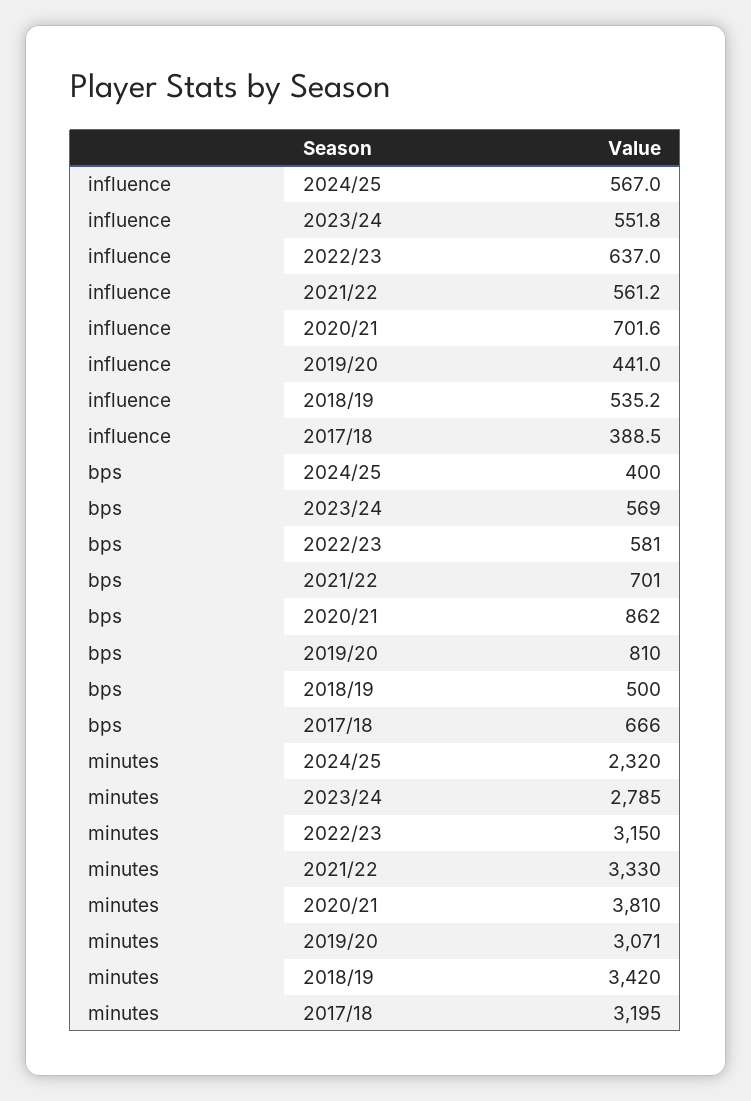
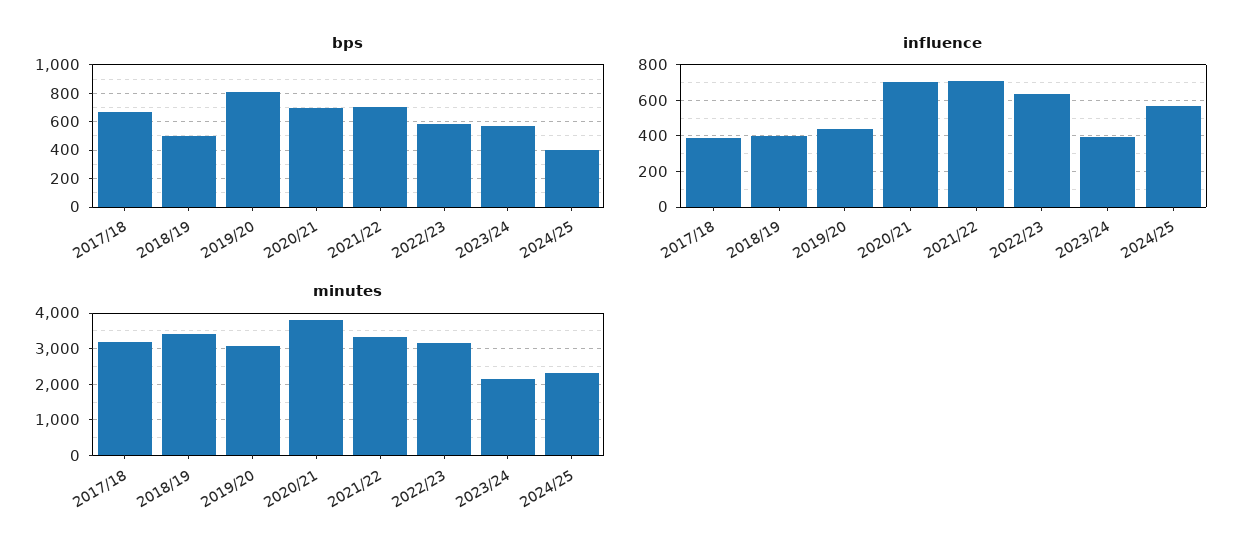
influence, 2023/24: 551.8 -> 400
influence, 2021/22: 561.2 -> 700
influence, 2018/19: 535.2 -> 400
bps, 2020/21: 862 -> 700
minutes, 2023/24: 2785 -> 2200

